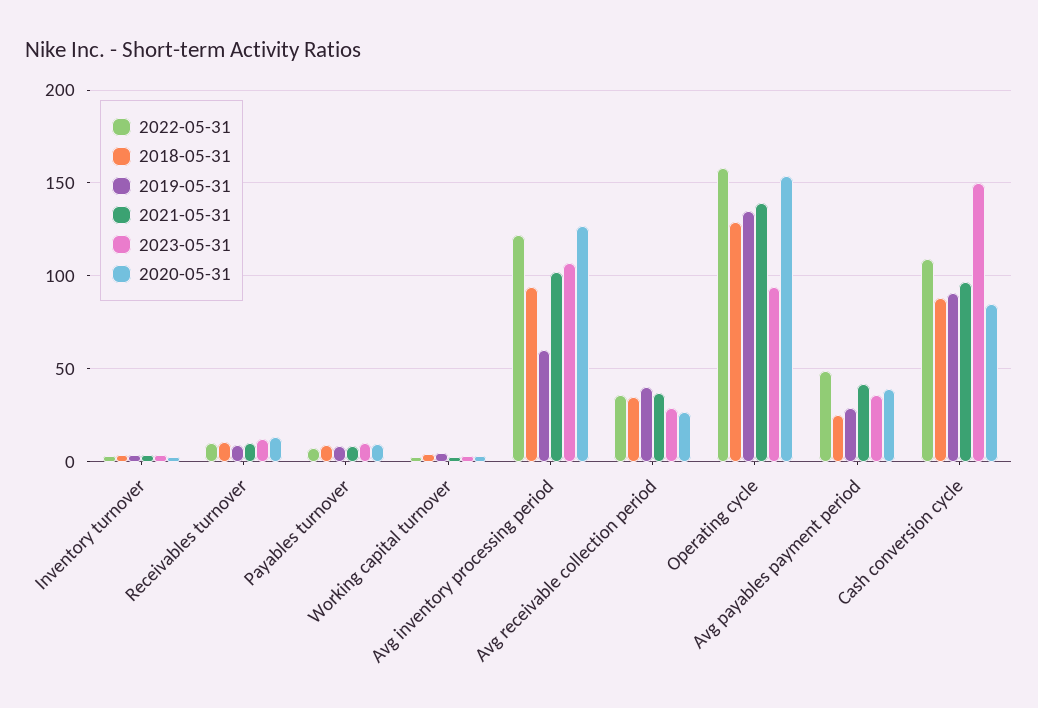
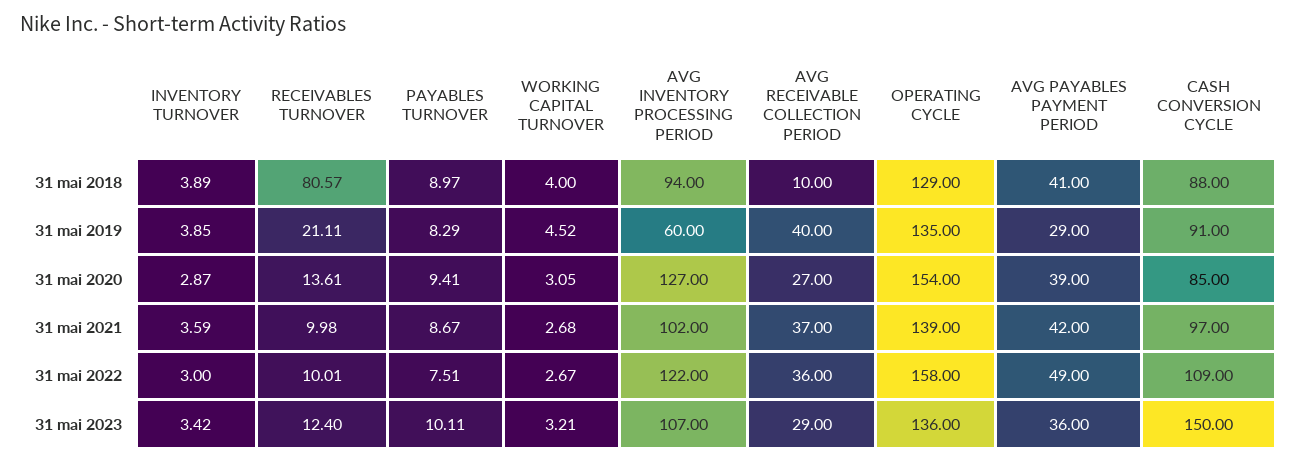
2018-05-31, Receivables turnover: 10 -> 80.57
2019-05-31, Receivables turnover: 10 -> 21.11
2018-05-31, Avg receivable collection period: 35 -> 10
2023-05-31, Operating cycle: 95 -> 136
2018-05-31, Avg payables payment period: 25 -> 41

